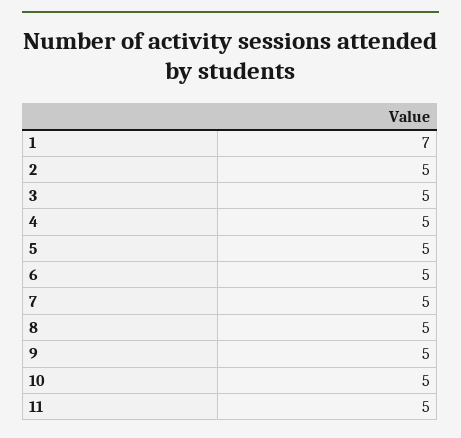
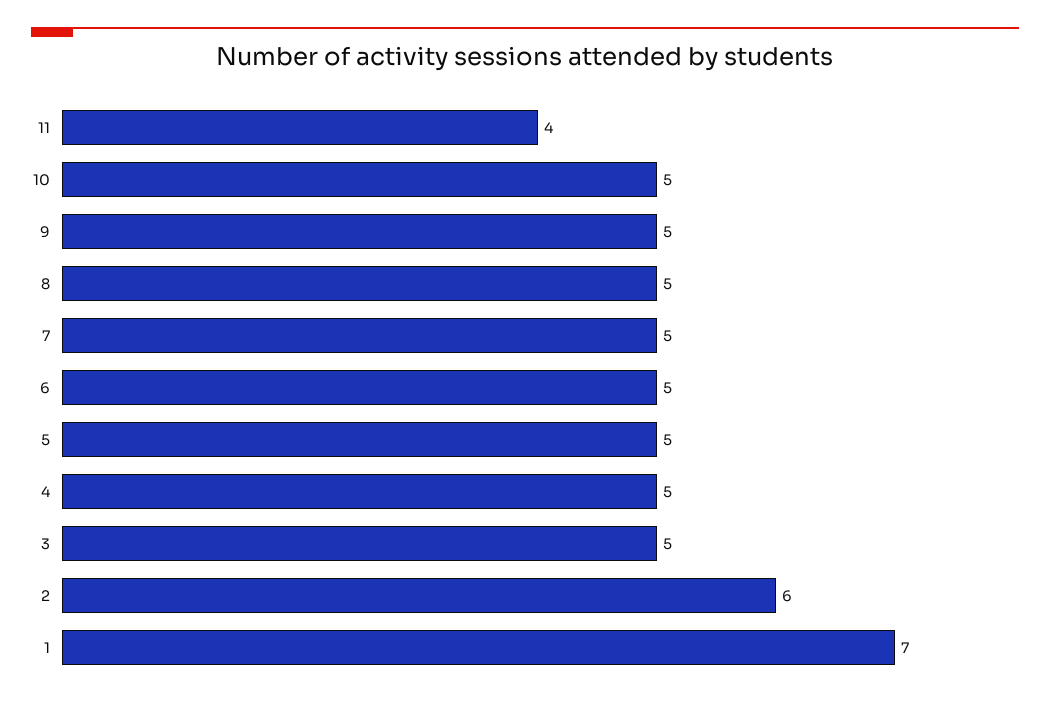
2: 5 -> 6
11: 5 -> 4

